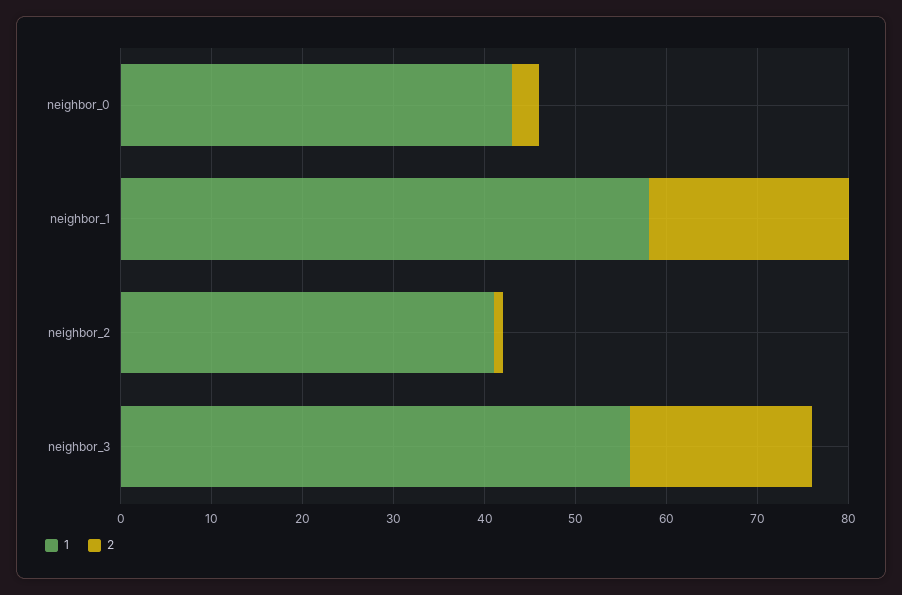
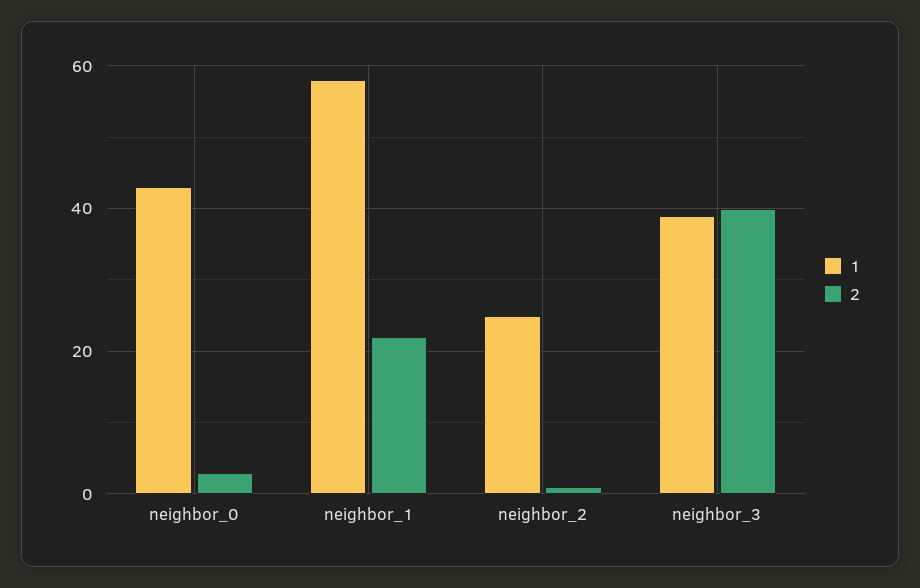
1, neighbor_2: 41 -> 25
1, neighbor_3: 56 -> 40
2, neighbor_3: 20 -> 40

